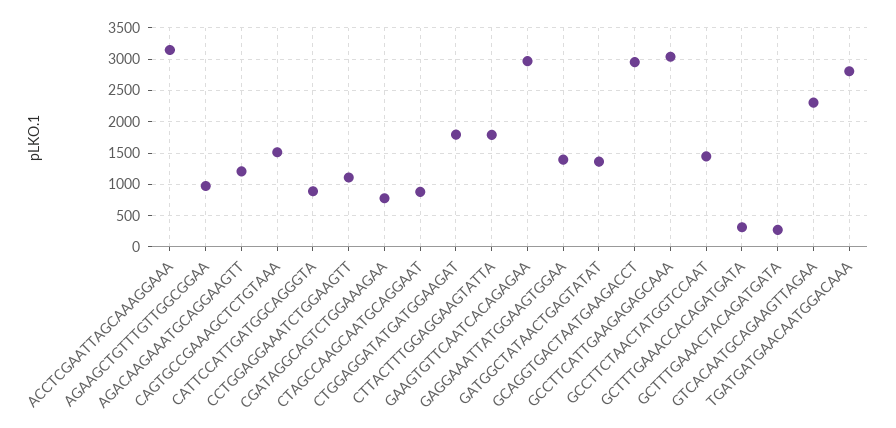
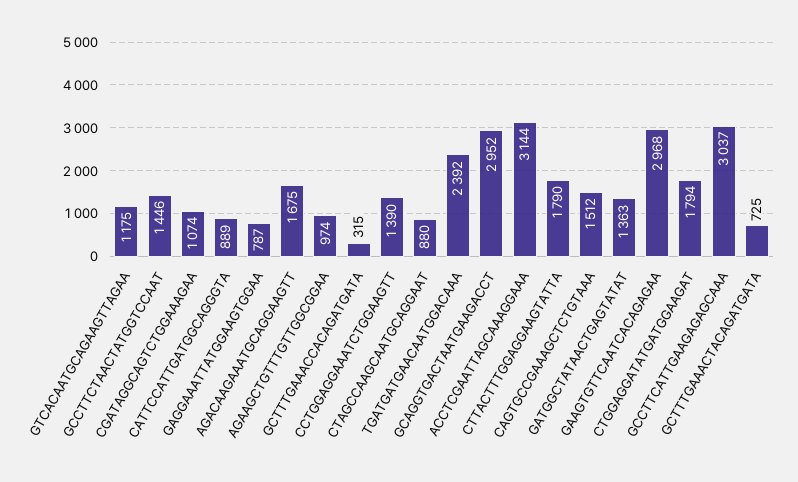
AGACAAGAAATGCAGGAAGTT: 1200 -> 1675
CCTGGAGGAAATCTGGAAGTT: 1100 -> 1390
CGATAGGCAGTCTGGAAAGAA: 800 -> 1074
GAGGAAATTATGGAAGTGGAA: 1400 -> 787
GCTTTGAAACTACAGATGATA: 300 -> 725
GTCACAATGCAGAAGTTAGAA: 2300 -> 1175
TGATGATGAACAATGGACAAA: 2800 -> 2392

